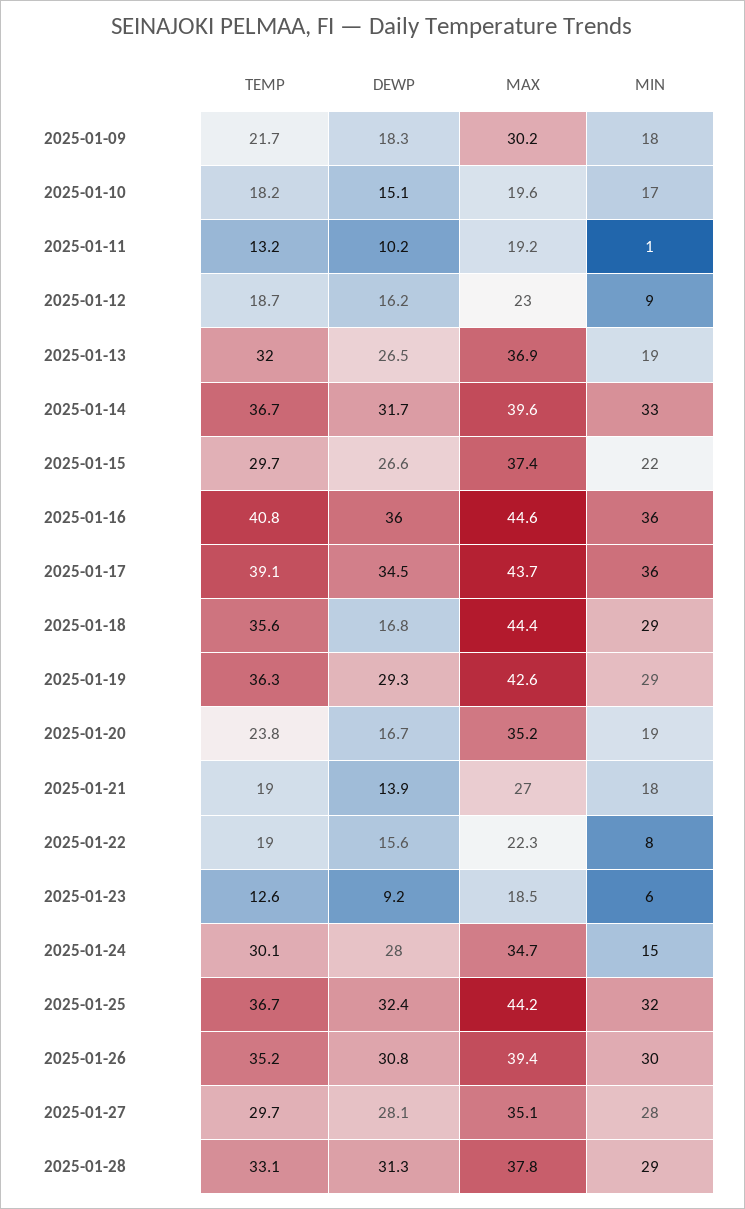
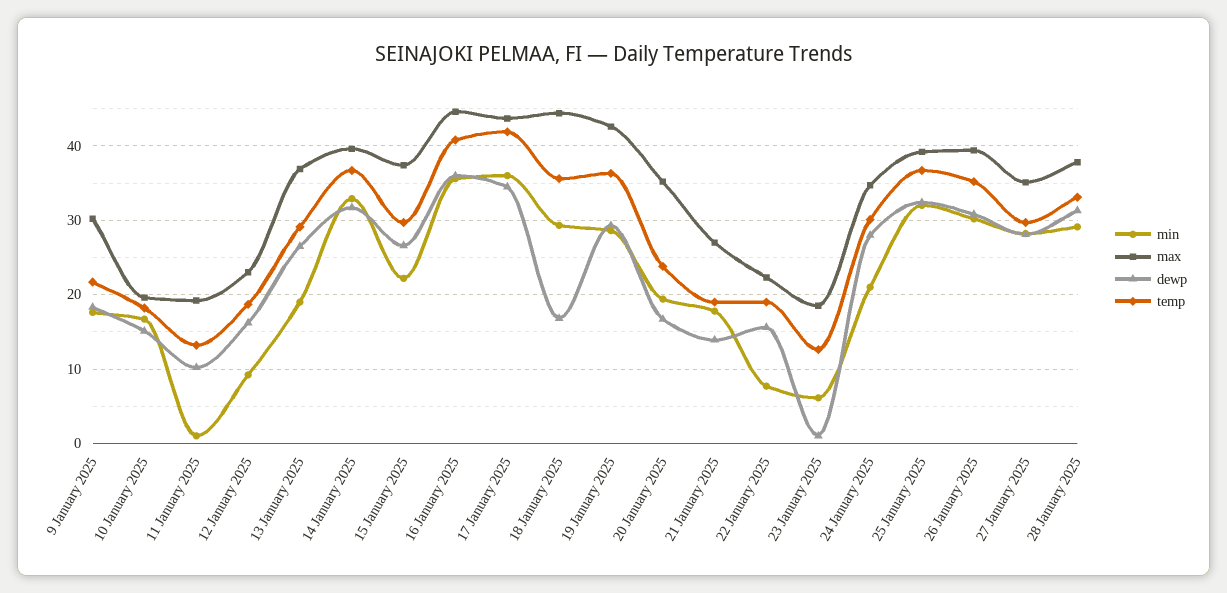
TEMP, 2025-01-13: 32 -> 29
TEMP, 2025-01-17: 39.1 -> 42
DEWP, 2025-01-23: 9.2 -> 1
MIN, 2025-01-24: 15 -> 21
MAX, 2025-01-25: 44.2 -> 39

